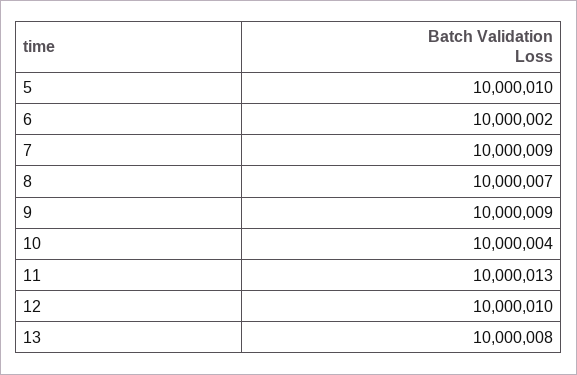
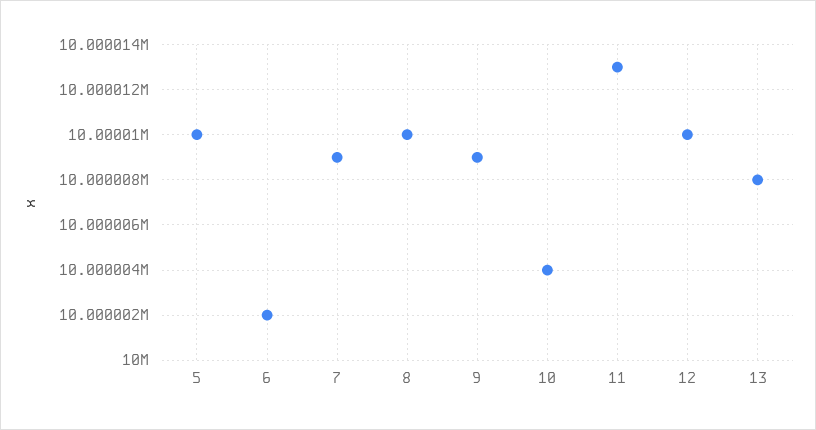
8: 10000007 -> 10000010

